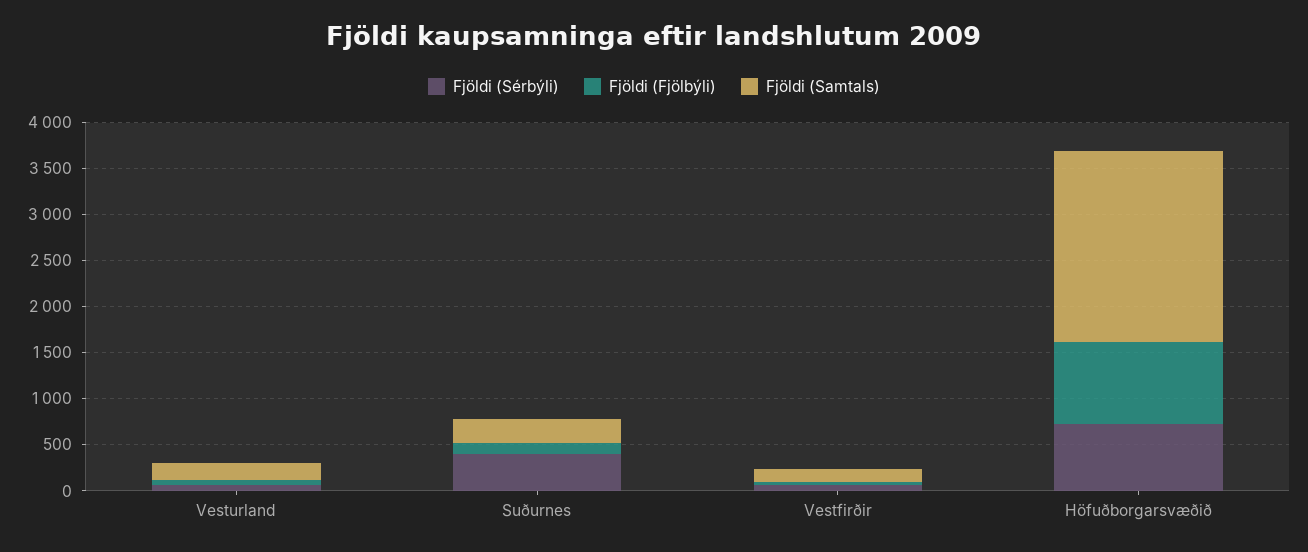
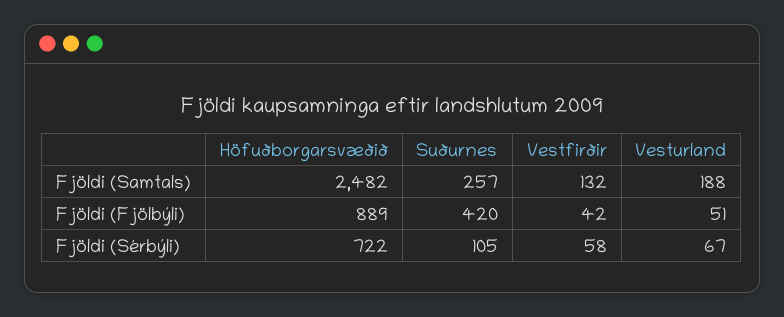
Fjöldi (Sérbýli), Suðurnes: 400 -> 105
Fjöldi (Fjölbýli), Suðurnes: 100 -> 420
Fjöldi (Samtals), Höfuðborgarsvæðið: 2100 -> 2482

